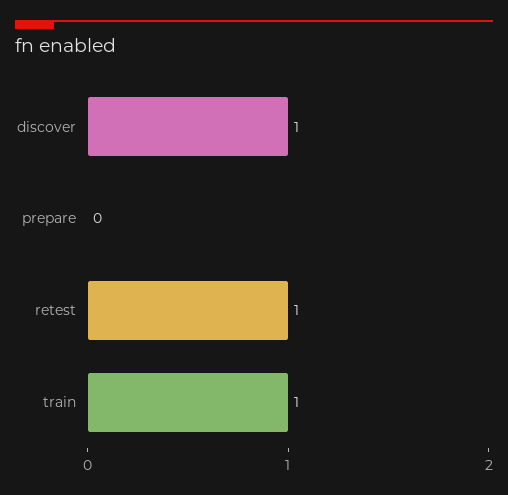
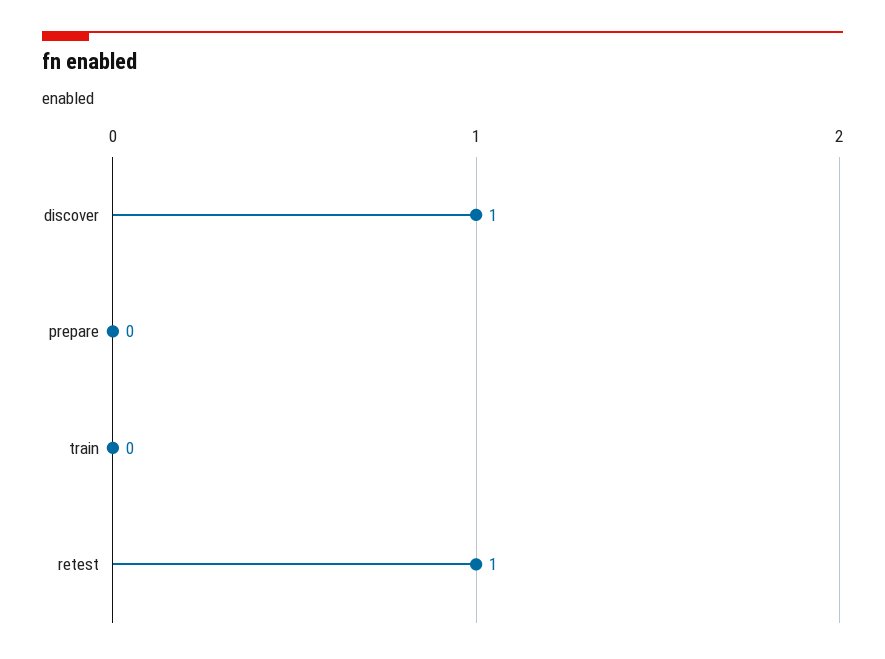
train: 1 -> 0

